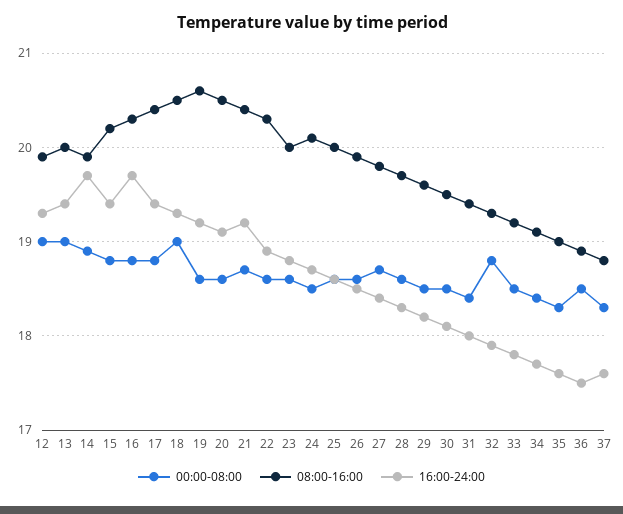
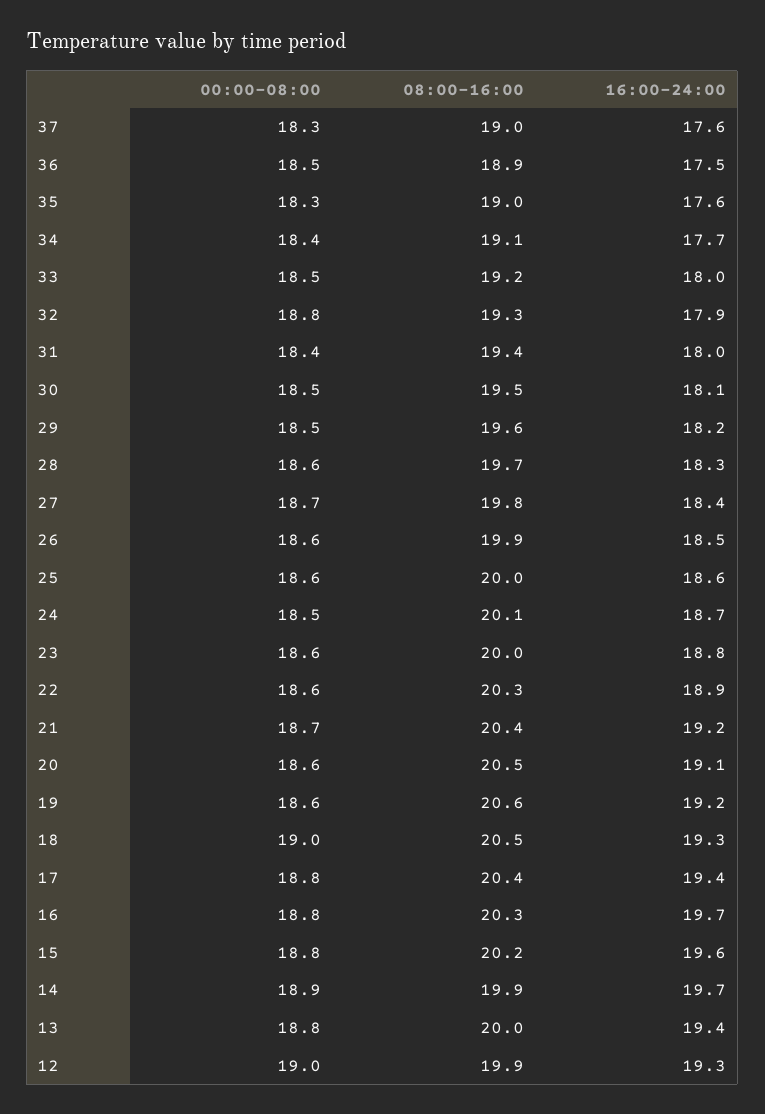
00:00-08:00, 13: 19 -> 18.8
16:00-24:00, 15: 19.4 -> 19.6
16:00-24:00, 33: 17.8 -> 18
08:00-16:00, 37: 18.8 -> 19

